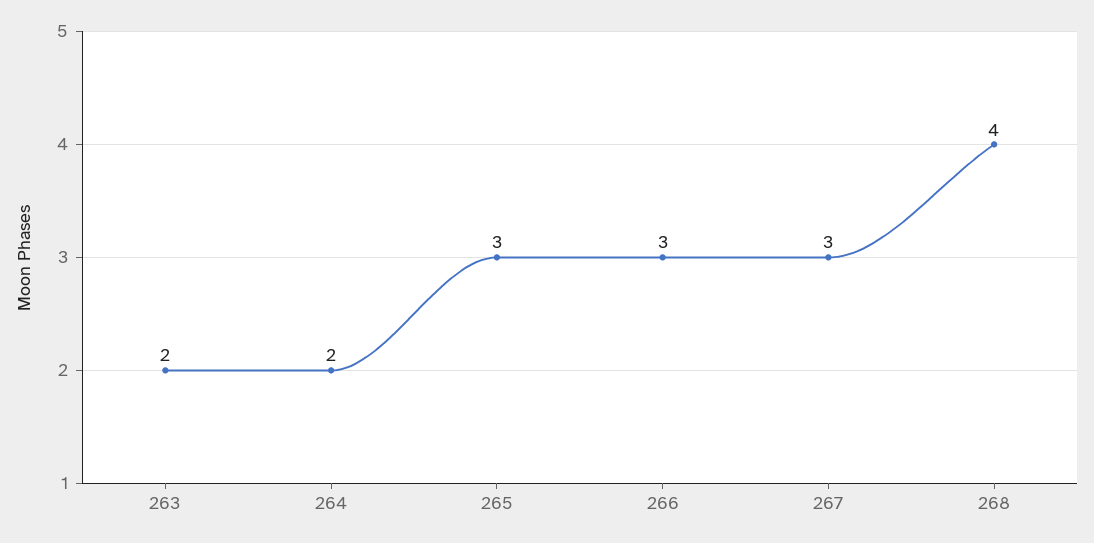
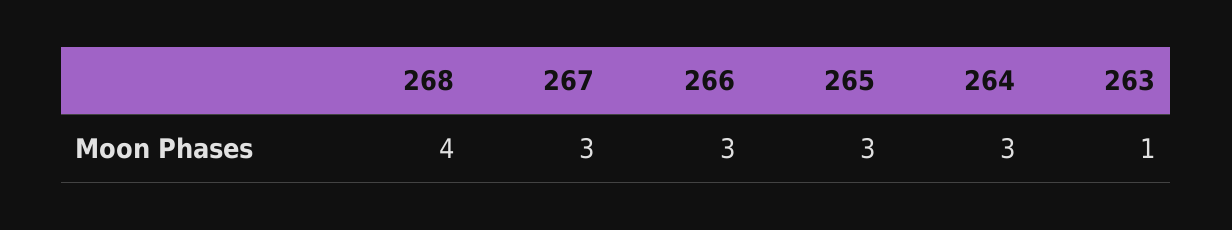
263: 2 -> 1
264: 2 -> 3

